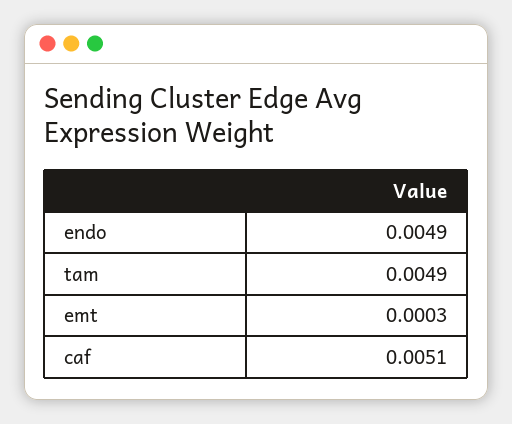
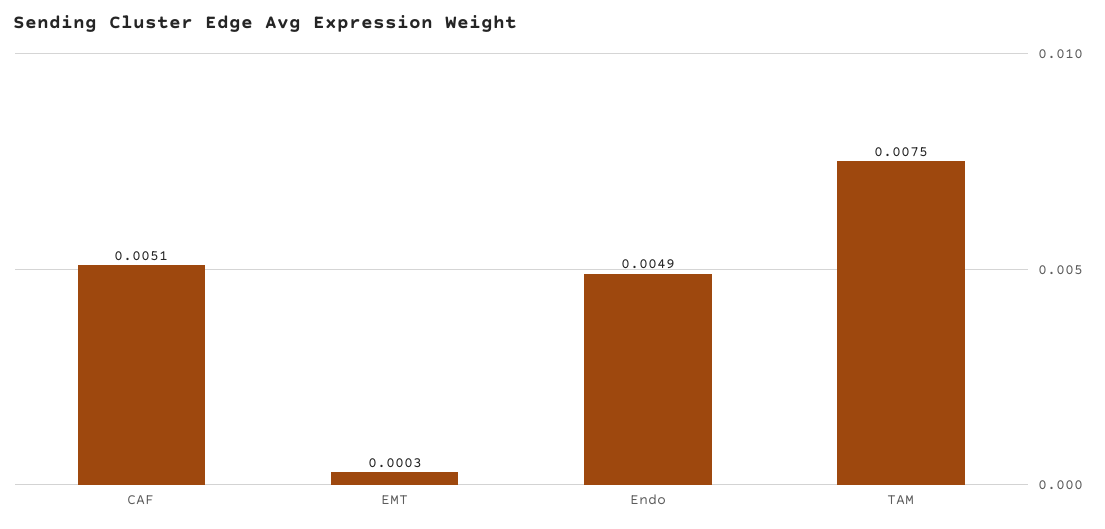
tam: 0.0049 -> 0.0075

